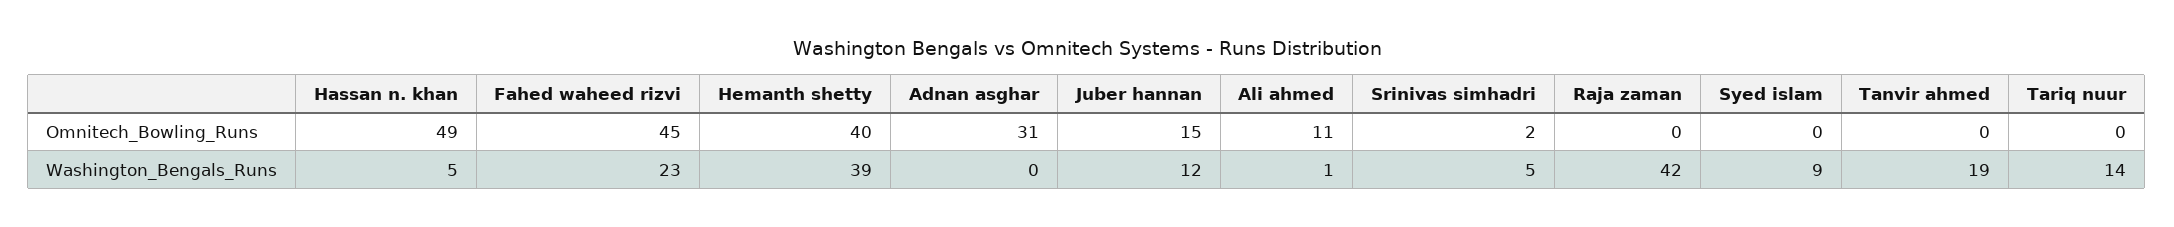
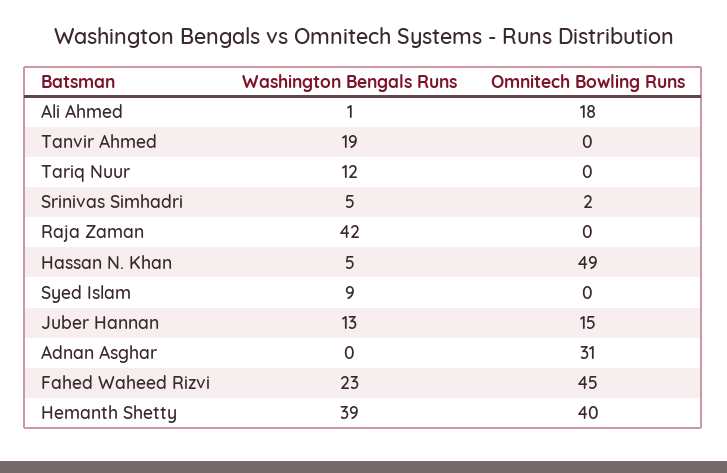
Ali ahmed, Omnitech_Bowling_Runs: 11 -> 18
Juber hannan, Washington_Bengals_Runs: 12 -> 13
Tariq nuur, Washington_Bengals_Runs: 14 -> 12

